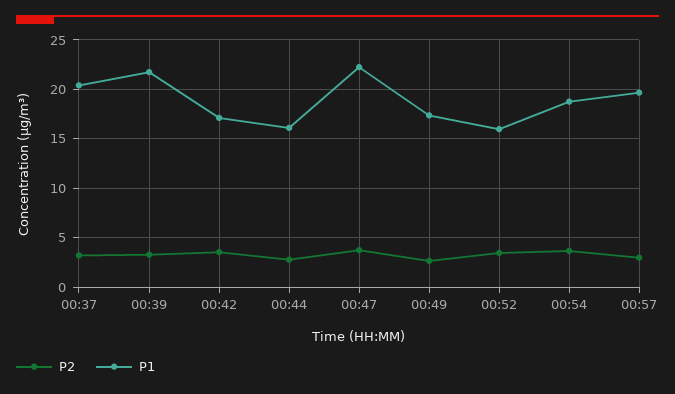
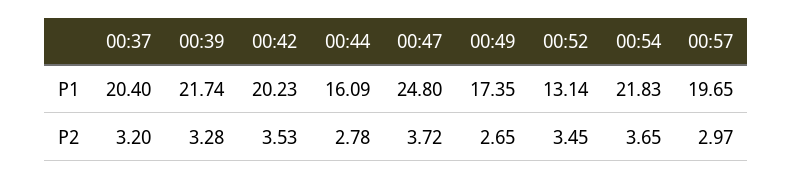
P1, 00:42: 17 -> 20.23
P1, 00:47: 22 -> 24.8
P1, 00:52: 16 -> 13.14
P1, 00:54: 19 -> 21.83

